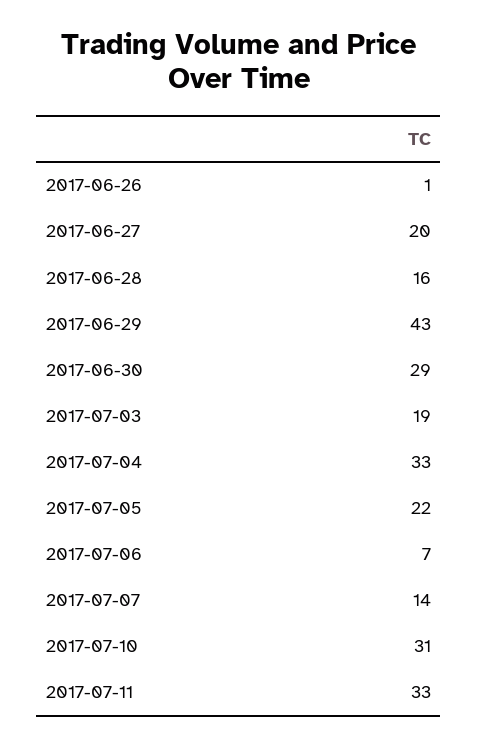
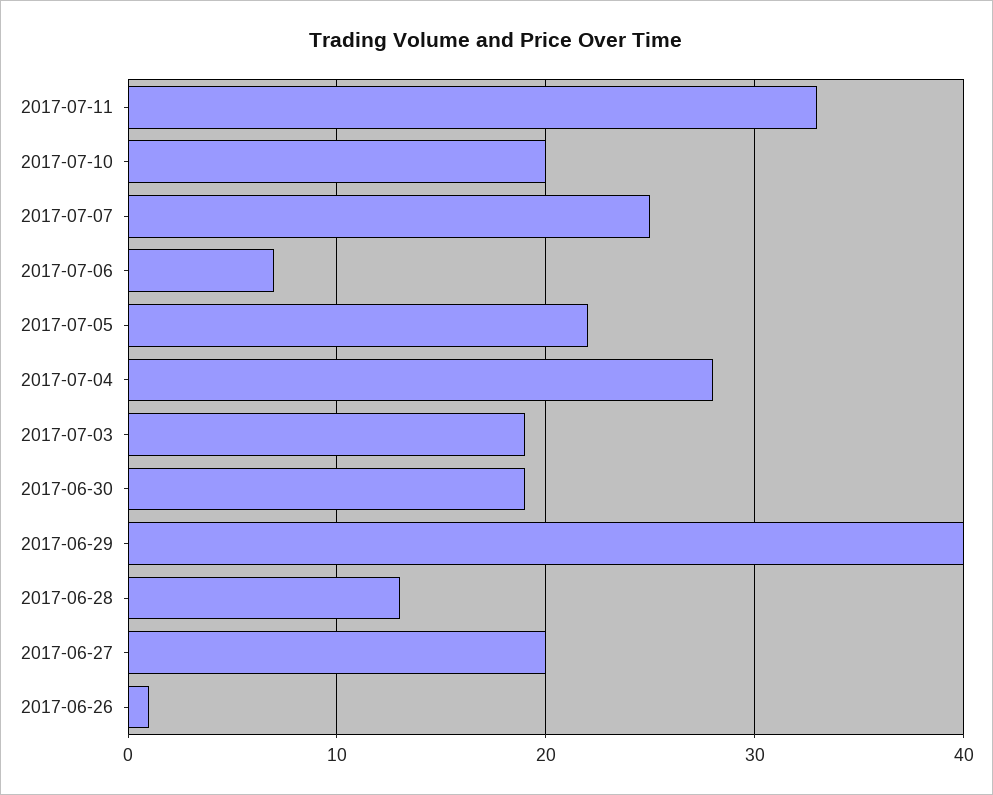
2017-06-28: 16 -> 13
2017-06-29: 43 -> 40
2017-06-30: 29 -> 19
2017-07-04: 33 -> 28
2017-07-07: 14 -> 25
2017-07-10: 31 -> 20

